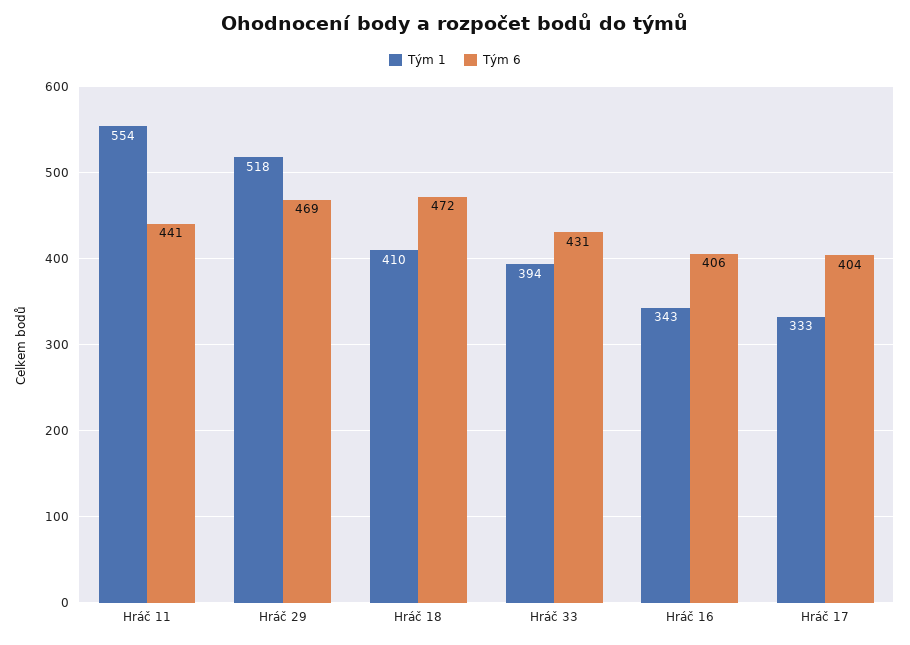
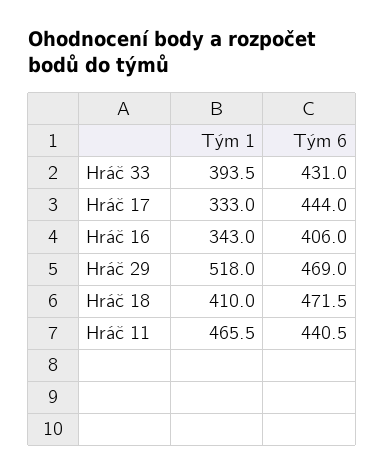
Tým 1, Hráč 11: 554 -> 465.5
Tým 6, Hráč 17: 404 -> 444

